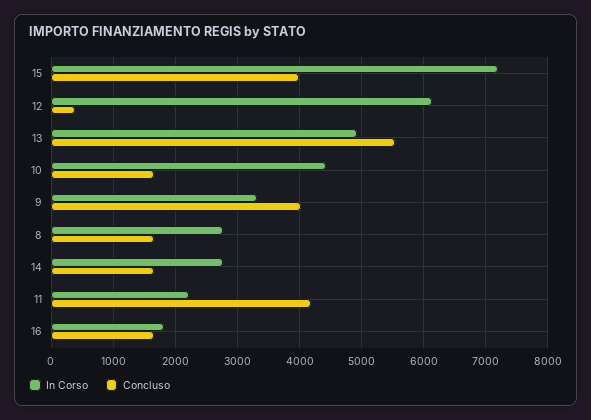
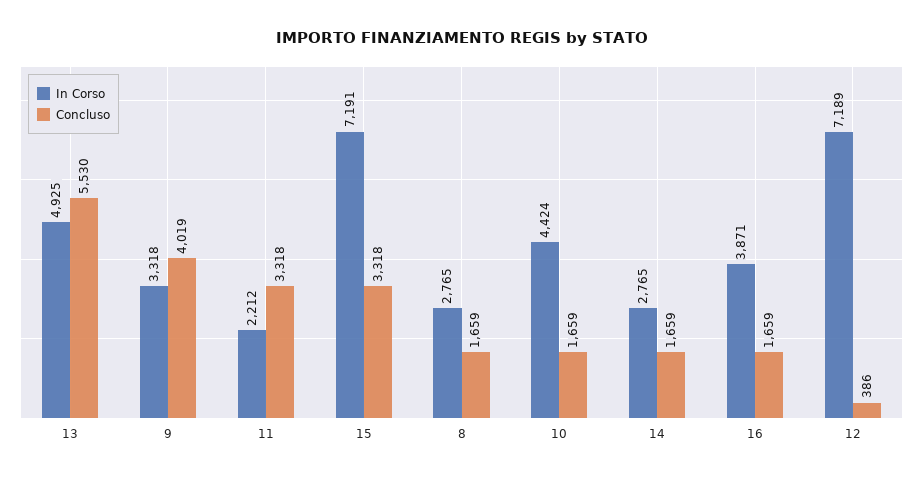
Concluso, 15: 4000 -> 3318
In Corso, 12: 6100 -> 7189
Concluso, 11: 4200 -> 3318
In Corso, 16: 1800 -> 3871

